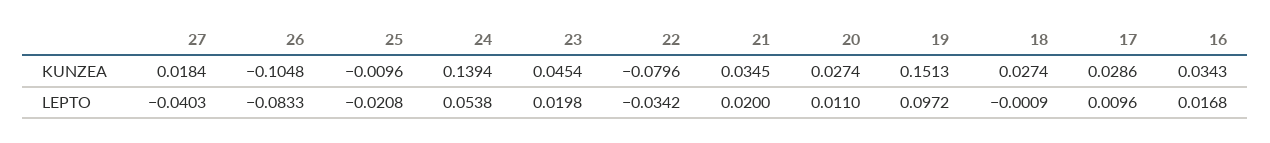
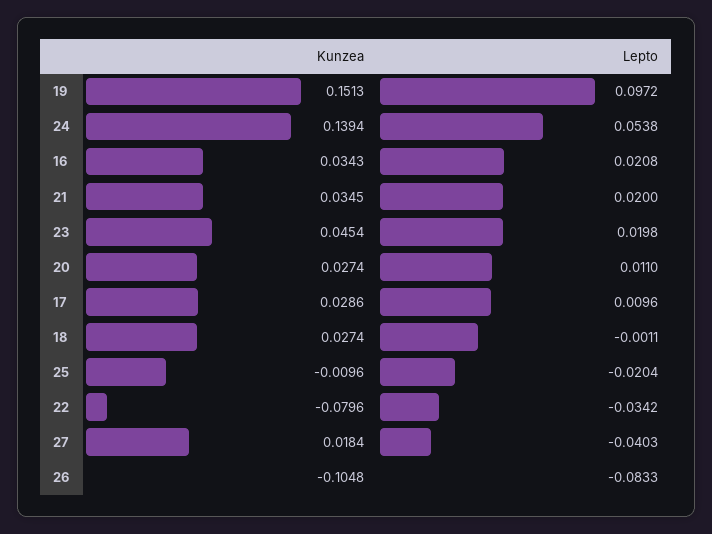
25, LEPTO: -0.0208 -> -0.0204
18, LEPTO: -0.0009 -> -0.0011
16, LEPTO: 0.0168 -> 0.0208

